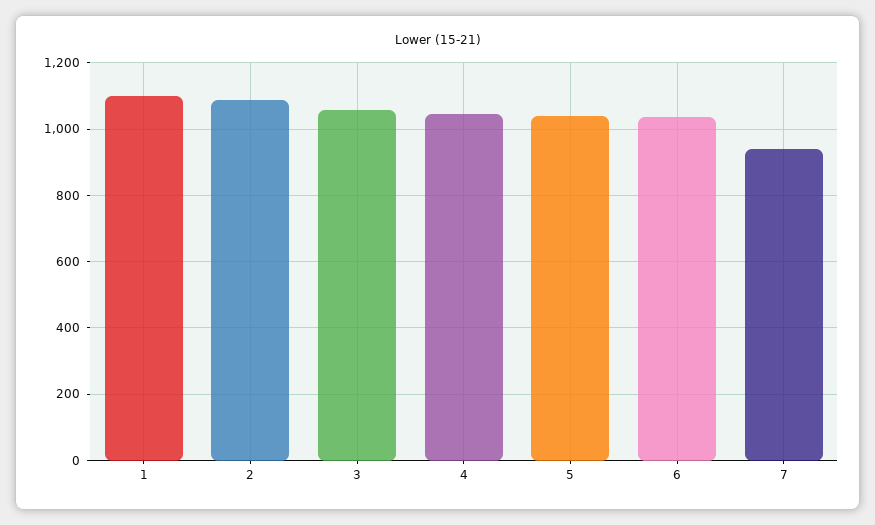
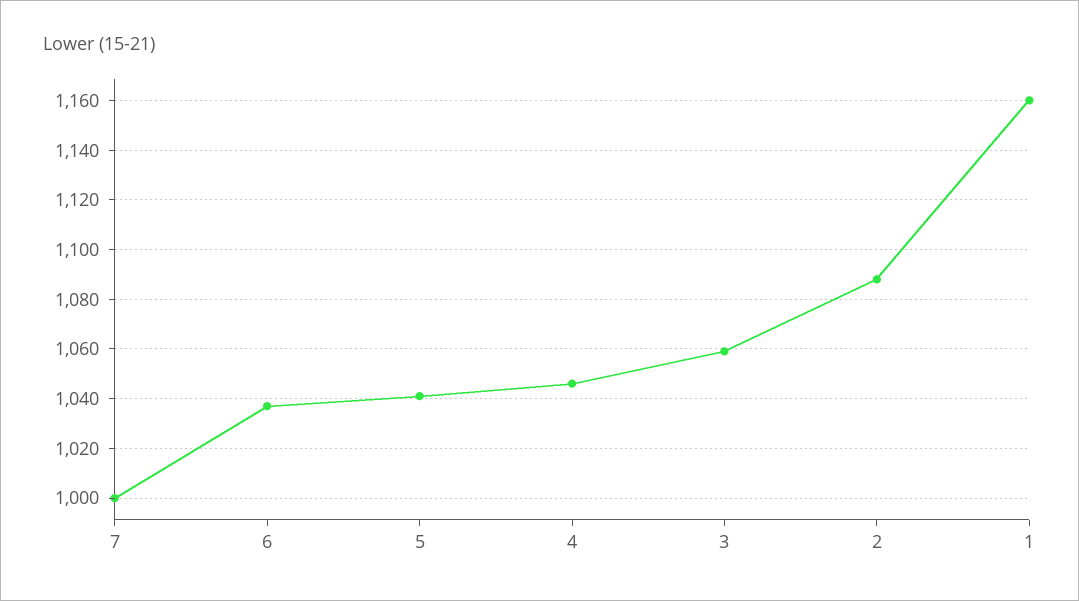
1: 1100 -> 1160
7: 940 -> 1000

